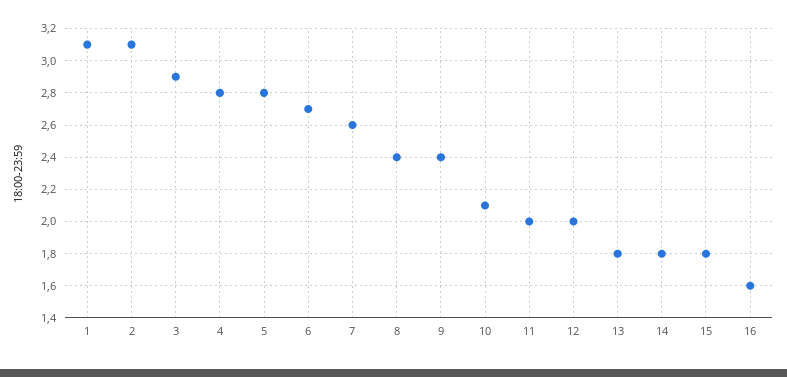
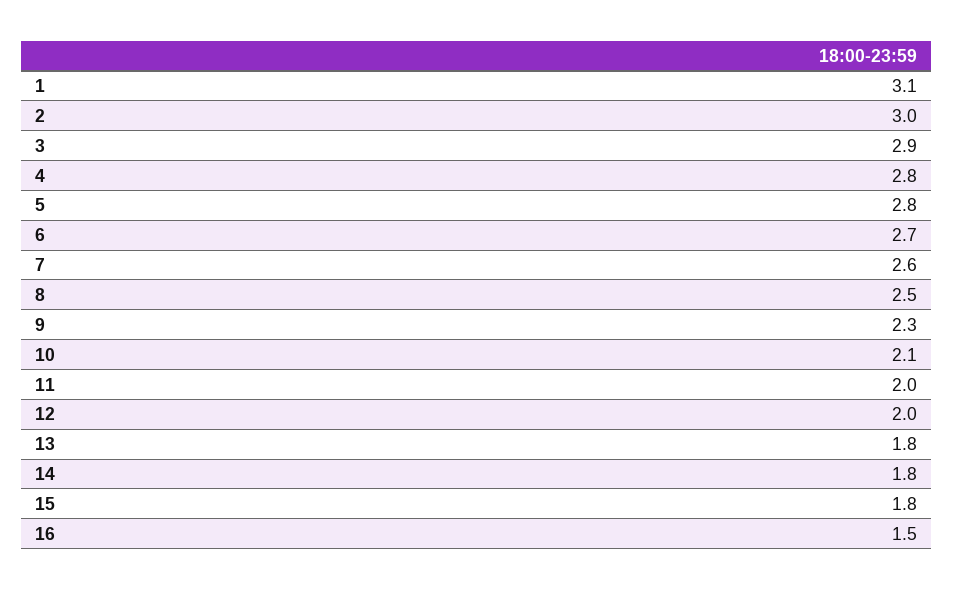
2: 3.1 -> 3
8: 2.4 -> 2.5
9: 2.4 -> 2.3
16: 1.6 -> 1.5

